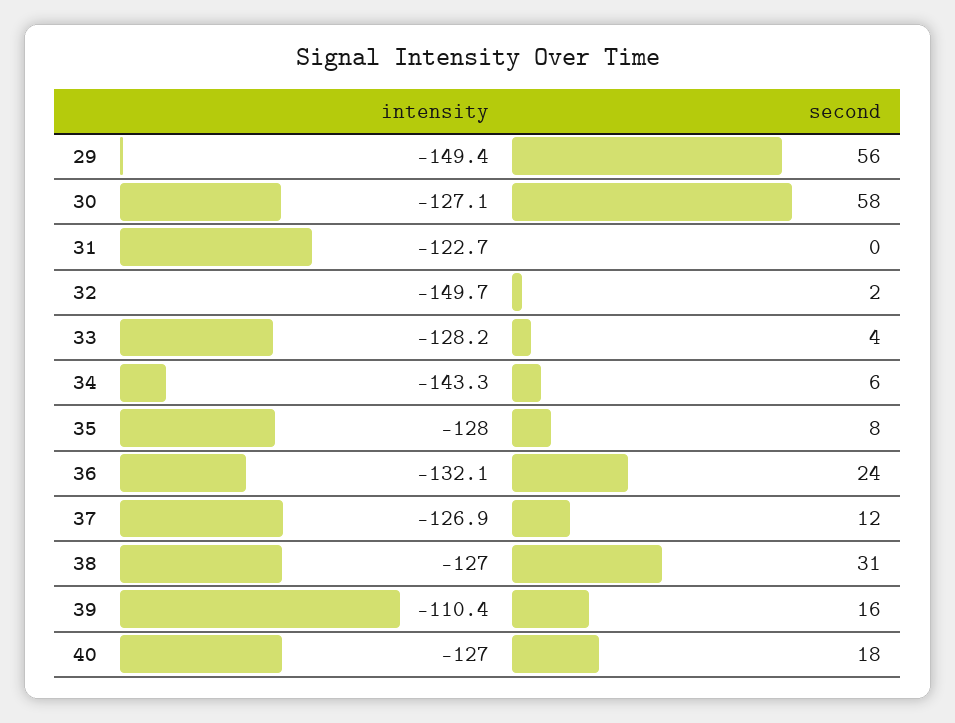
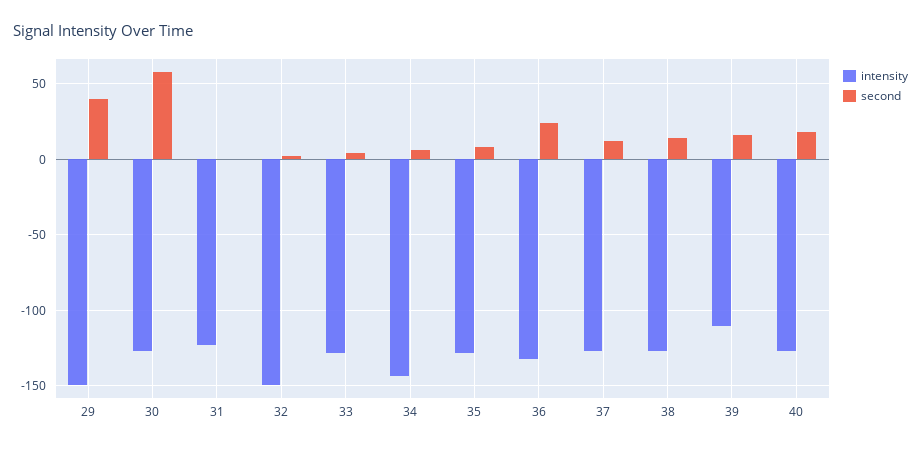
second, 29: 56 -> 40
second, 38: 31 -> 15

